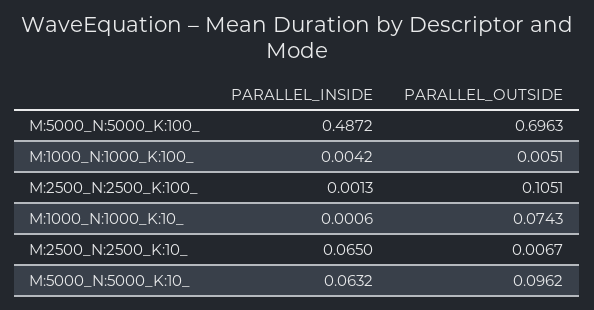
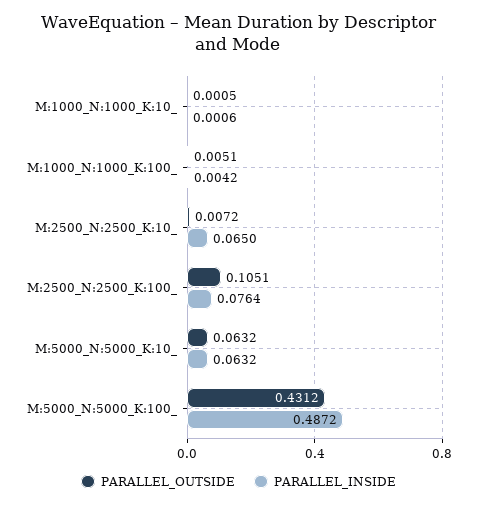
PARALLEL_OUTSIDE, M:5000_N:5000_K:100_: 0.6963 -> 0.4312
PARALLEL_INSIDE, M:2500_N:2500_K:100_: 0.0013 -> 0.0764
PARALLEL_OUTSIDE, M:1000_N:1000_K:10_: 0.0743 -> 0.0005
PARALLEL_OUTSIDE, M:2500_N:2500_K:10_: 0.0067 -> 0.0072
PARALLEL_OUTSIDE, M:5000_N:5000_K:10_: 0.0962 -> 0.0632

